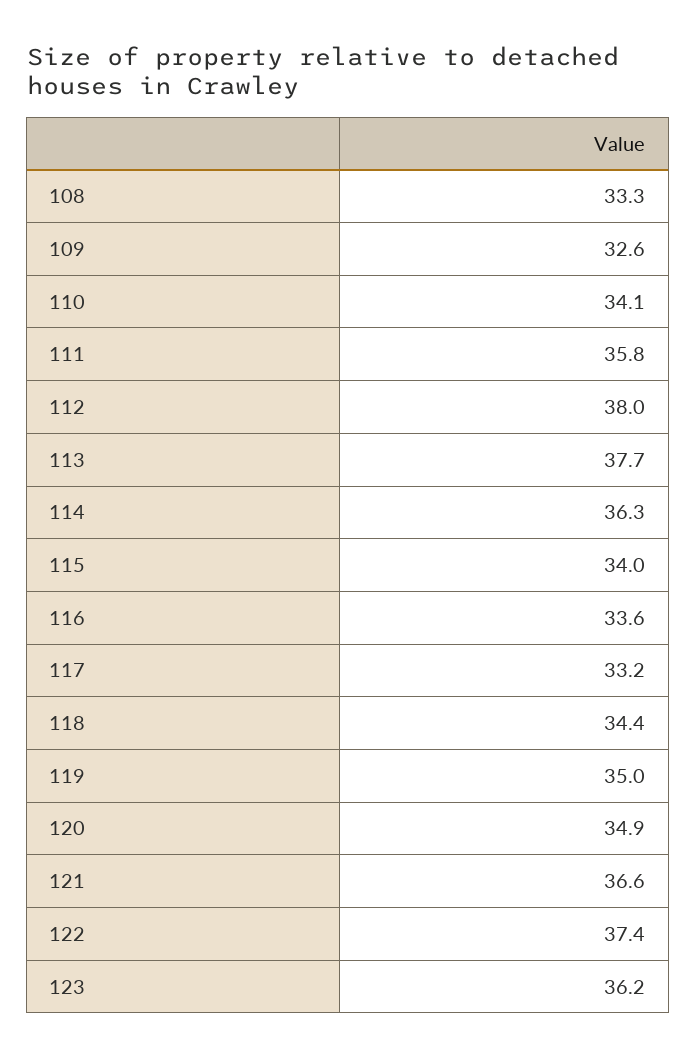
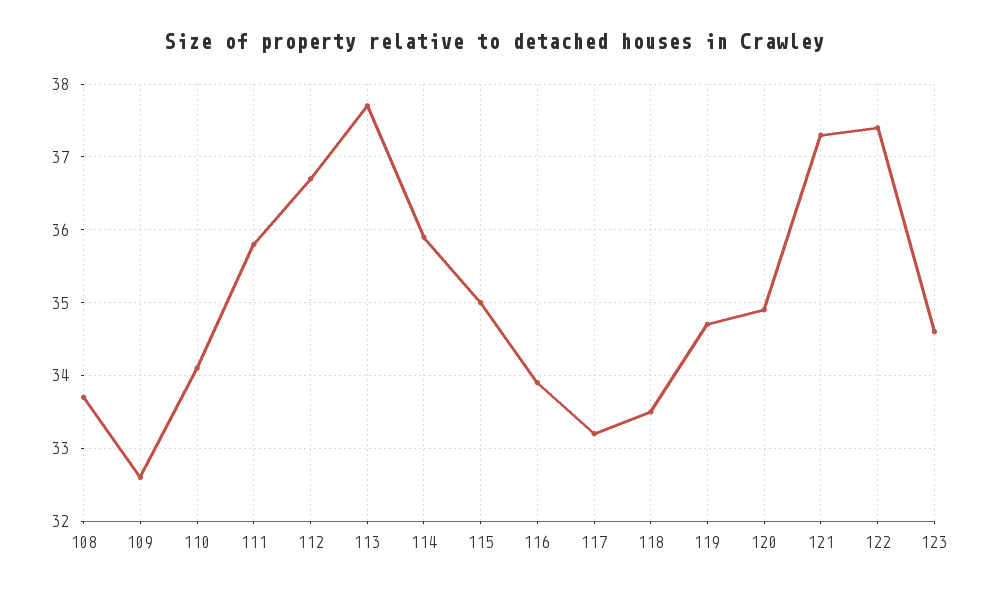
108: 33.3 -> 33.7
112: 38 -> 36.7
114: 36.3 -> 35.9
115: 34 -> 35
116: 33.6 -> 33.9
118: 34.4 -> 33.5
119: 35 -> 34.7
121: 36.6 -> 37.3
123: 36.2 -> 34.6

